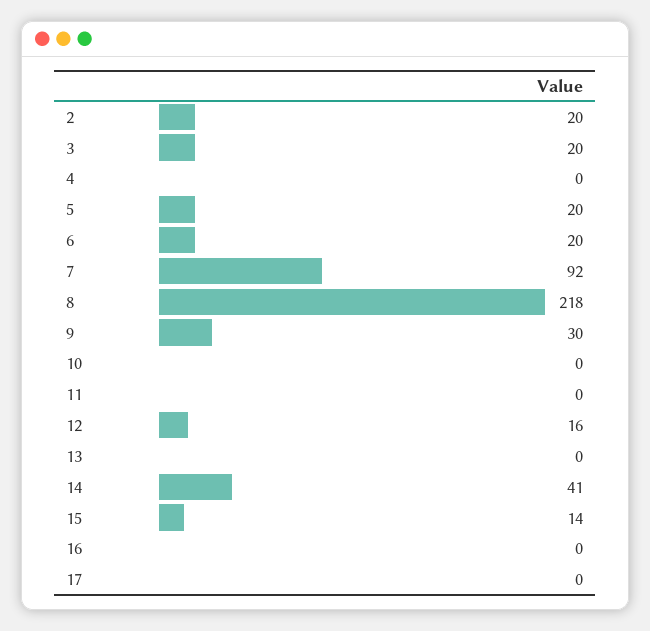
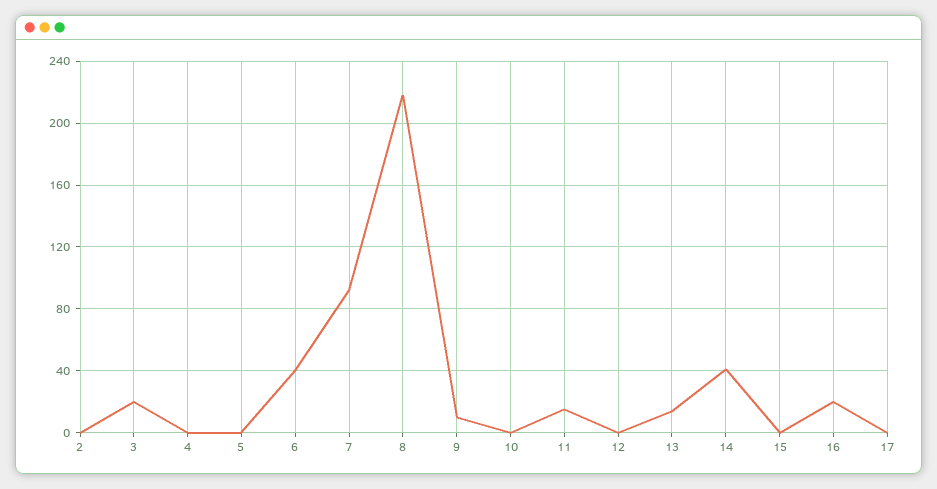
2: 20 -> 0
5: 20 -> 0
6: 20 -> 40
9: 30 -> 10
11: 0 -> 15
12: 16 -> 0
13: 0 -> 15
15: 14 -> 0
16: 0 -> 20

